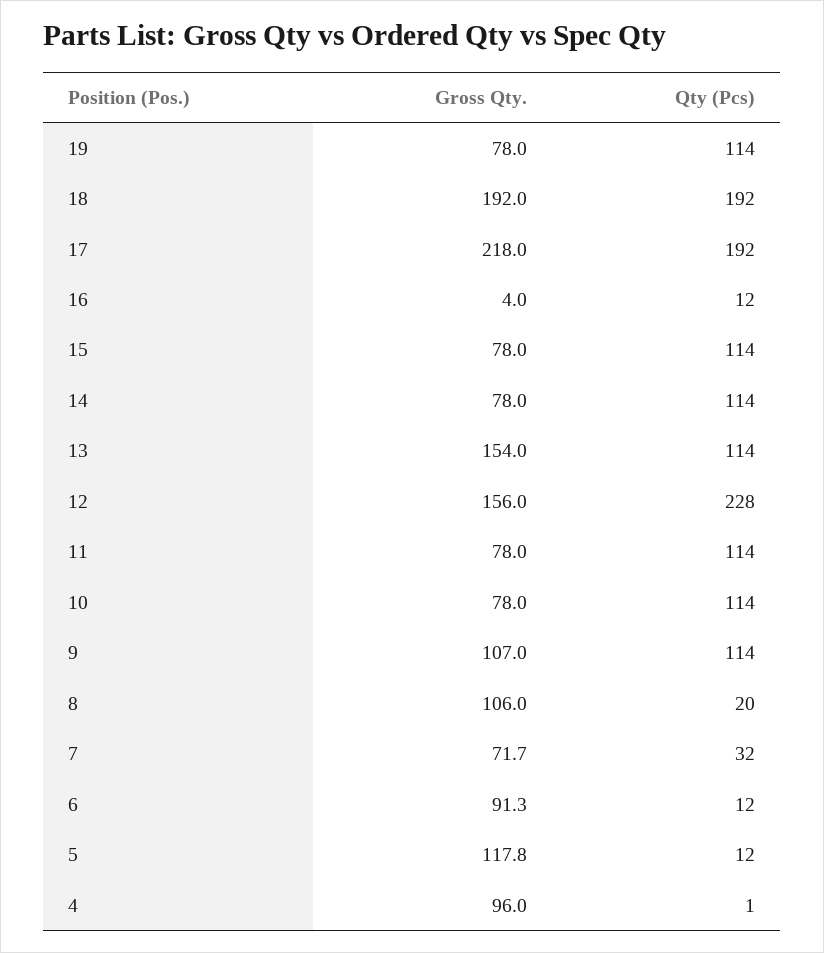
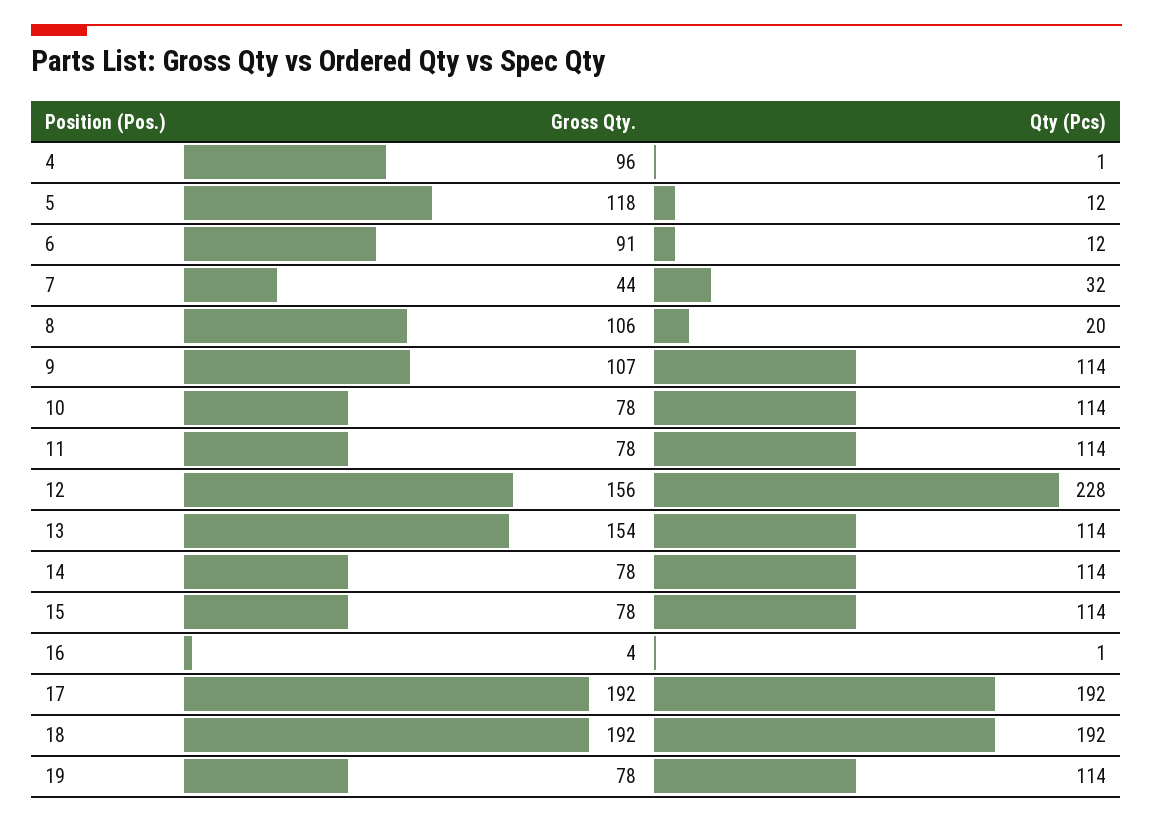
Gross Qty., 17: 218 -> 192
Qty (Pcs), 16: 12 -> 1
Gross Qty., 7: 71.7 -> 44

